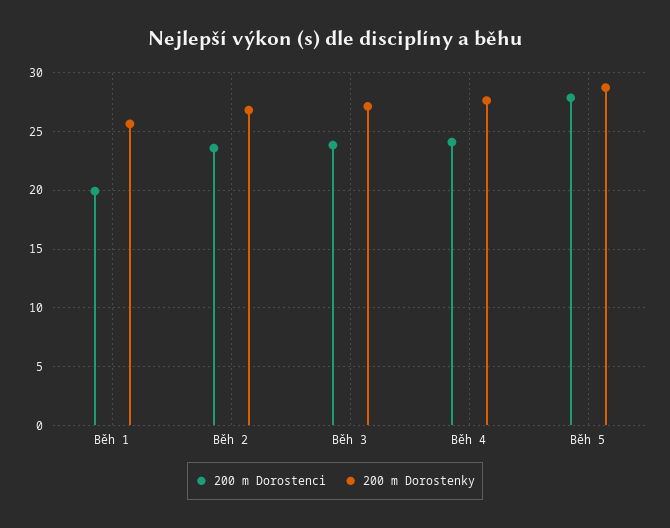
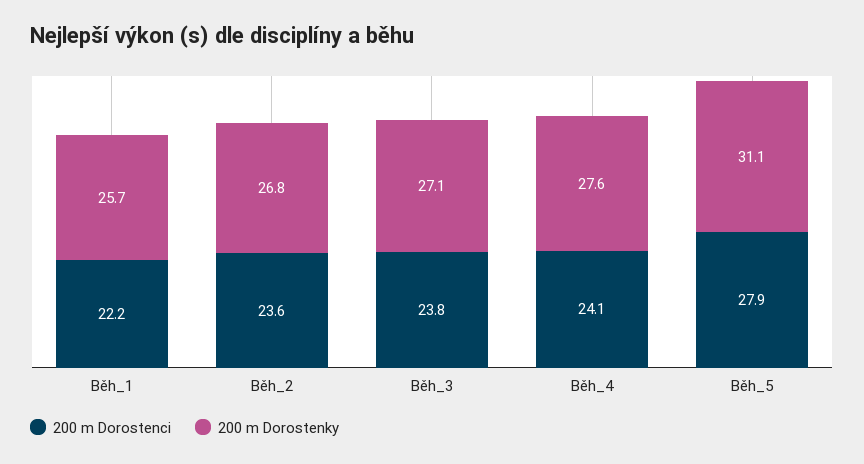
200 m Dorostenci, Běh 1: 20 -> 22.2
200 m Dorostenky, Běh 5: 29 -> 31.1

